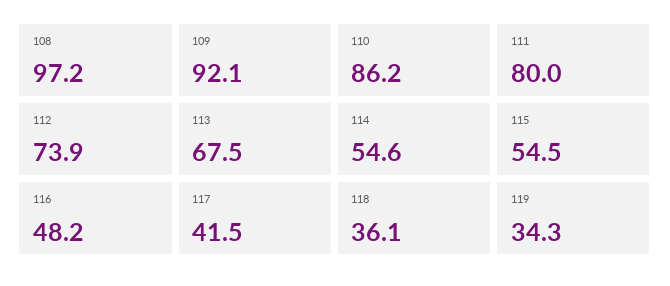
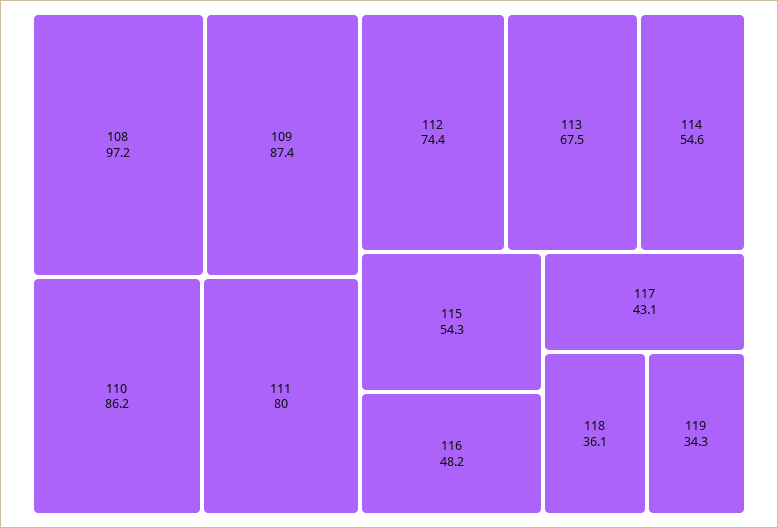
109: 92.1 -> 87.4
112: 73.9 -> 74.4
115: 54.5 -> 54.3
117: 41.5 -> 43.1

